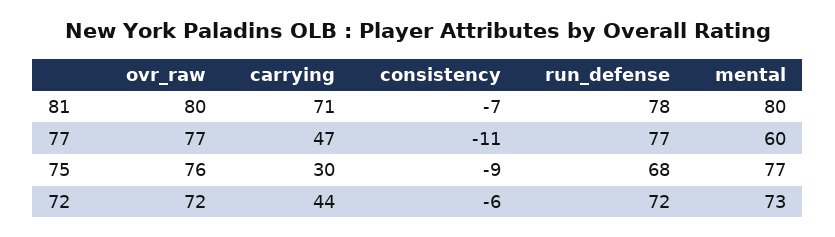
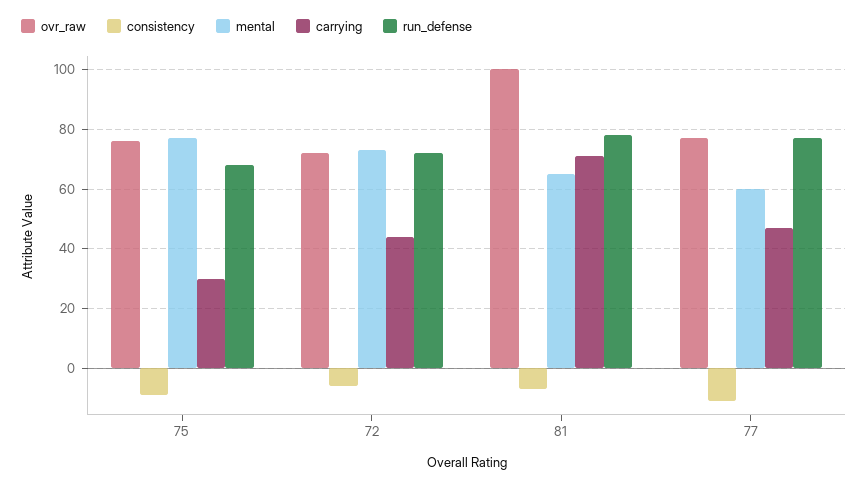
ovr_raw, 81: 80 -> 100
mental, 81: 80 -> 65

